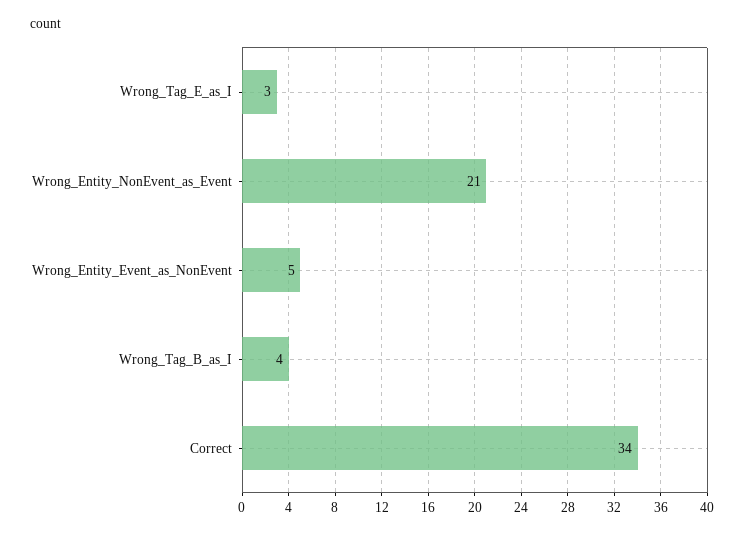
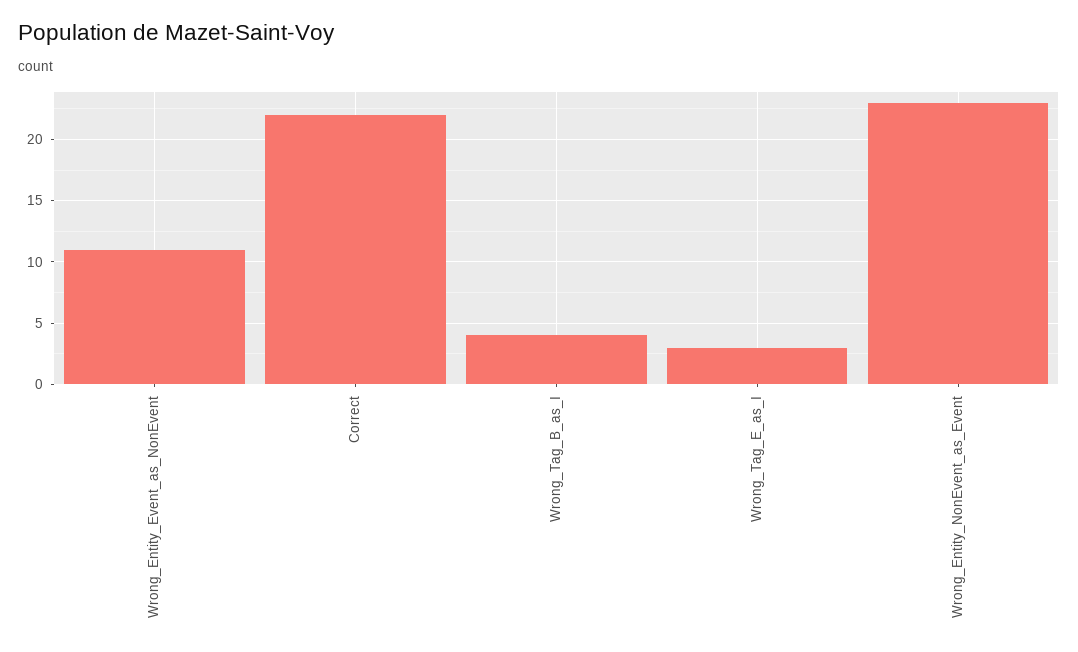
Wrong_Entity_NonEvent_as_Event: 21 -> 23
Wrong_Entity_Event_as_NonEvent: 5 -> 11
Correct: 34 -> 22

